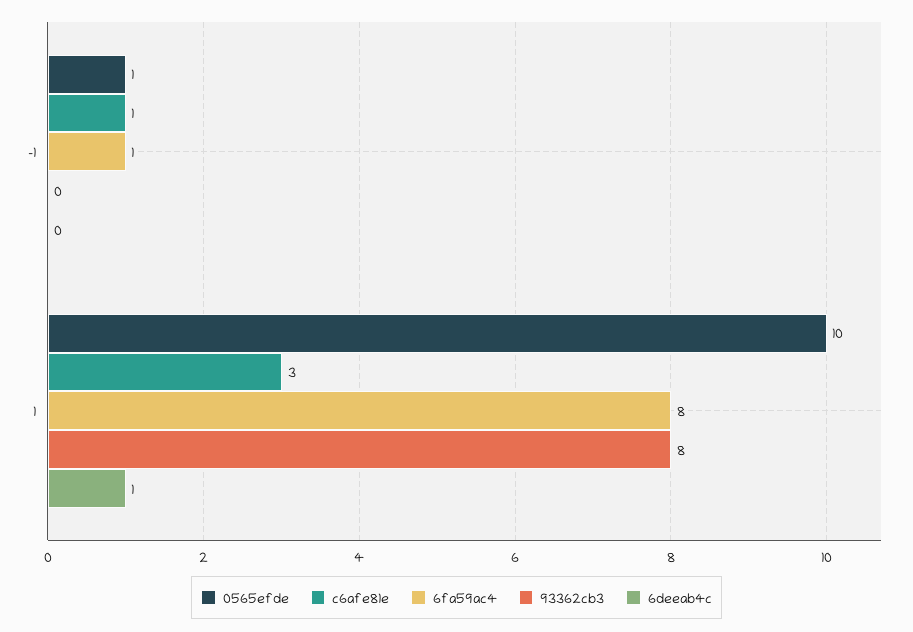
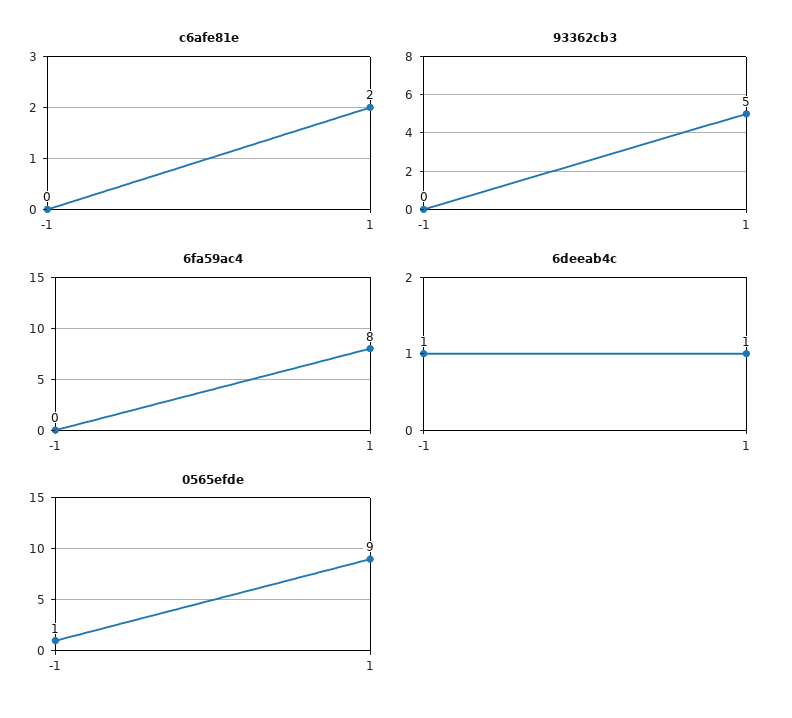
c6afe81e, -1: 1 -> 0
6fa59ac4, -1: 1 -> 0
6deeab4c, -1: 0 -> 1
0565efde, 1: 10 -> 9
c6afe81e, 1: 3 -> 2
93362cb3, 1: 8 -> 5

